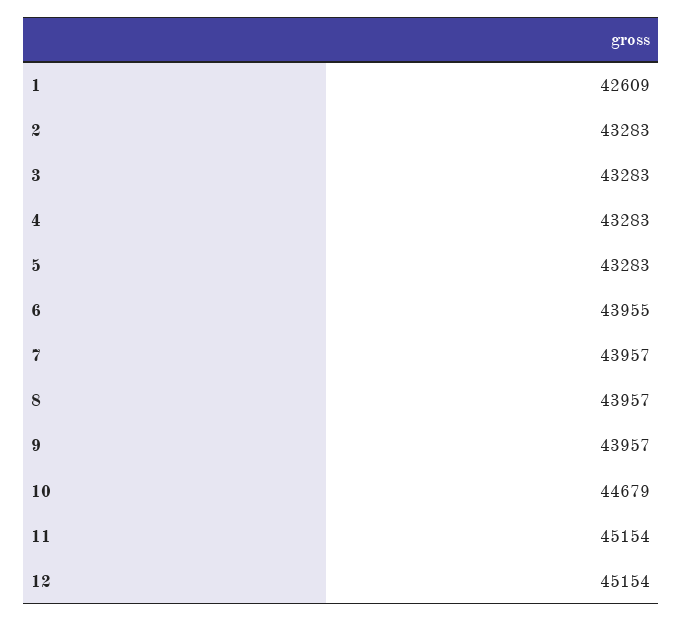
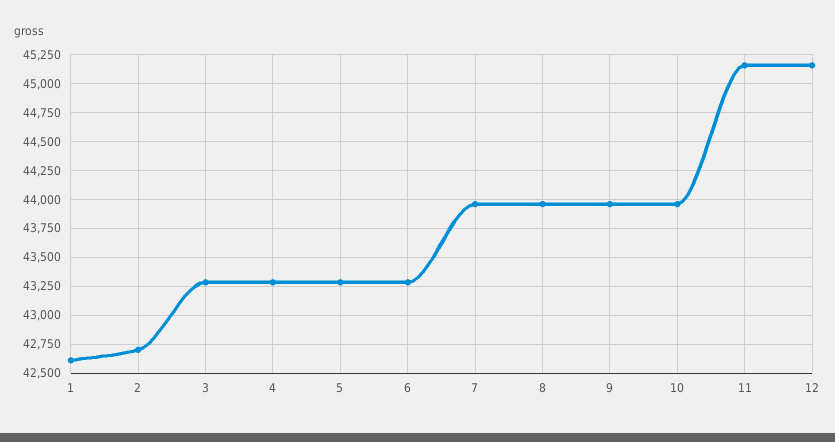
2: 43283 -> 42750
6: 43955 -> 43250
10: 44679 -> 44000

